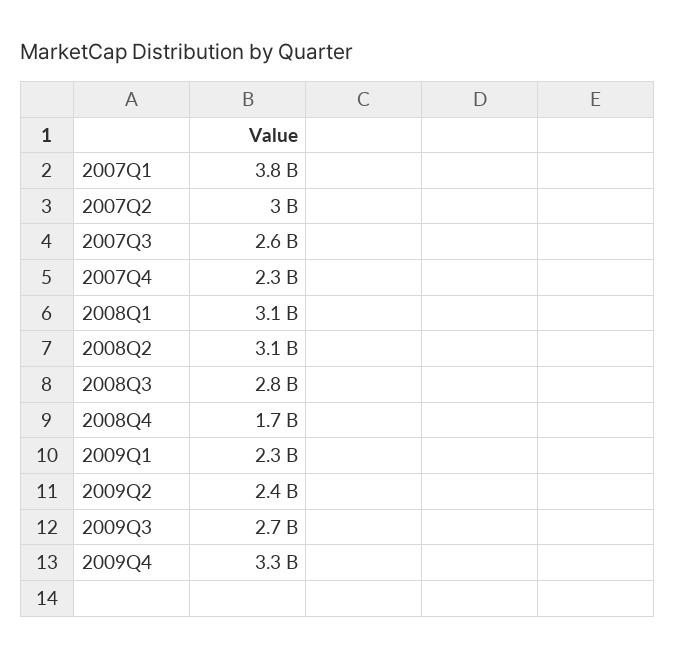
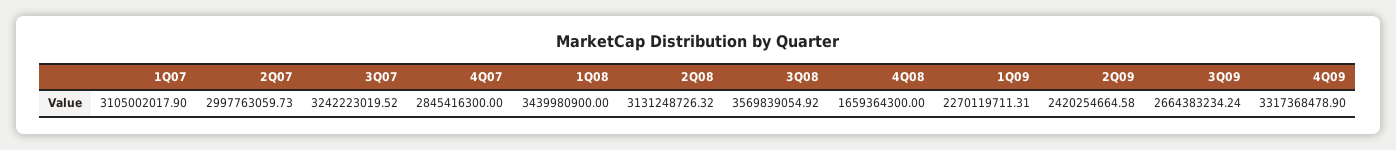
2007Q1: 3800000000 -> 3105002017.9
2007Q3: 2600000000 -> 3242223019.52
2007Q4: 2300000000 -> 2845416300
2008Q1: 3100000000 -> 3439980900
2008Q3: 2800000000 -> 3569839054.92

